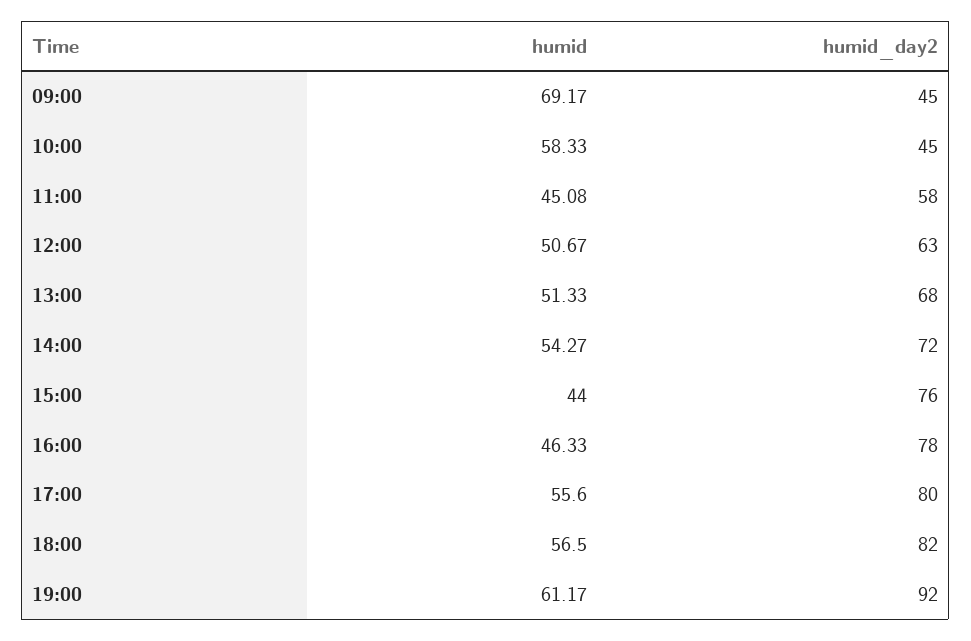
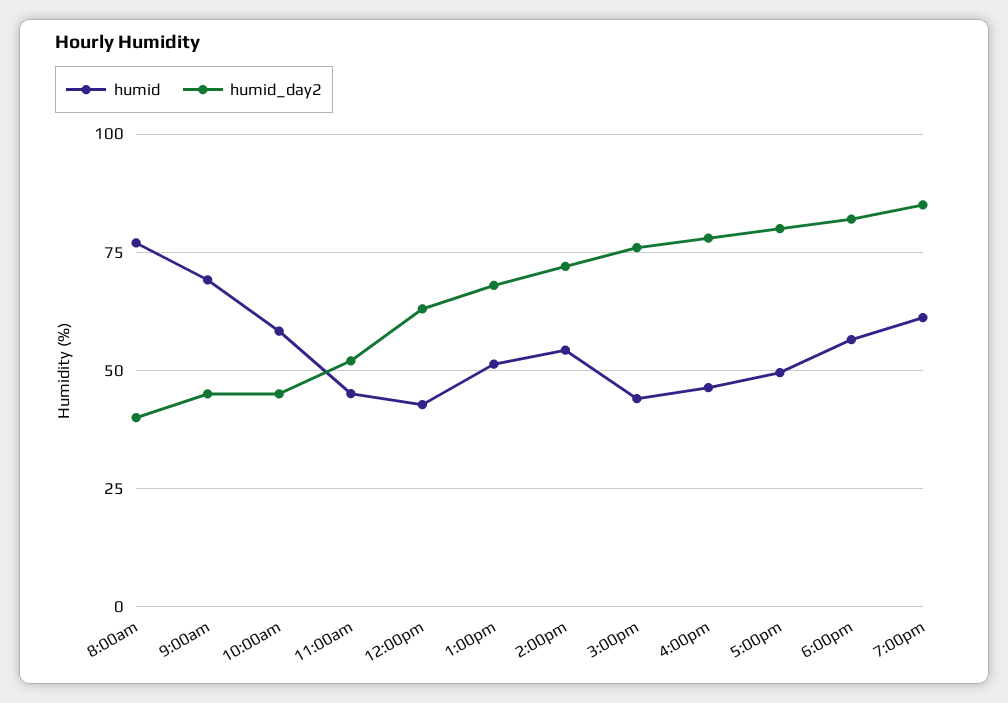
humid_day2, 11:00: 58 -> 52.5
humid, 12:00: 50.67 -> 42.5
humid, 17:00: 55.6 -> 50
humid_day2, 19:00: 92 -> 85
humid, 8:00am: none -> 77.5
humid_day2, 8:00am: none -> 40

